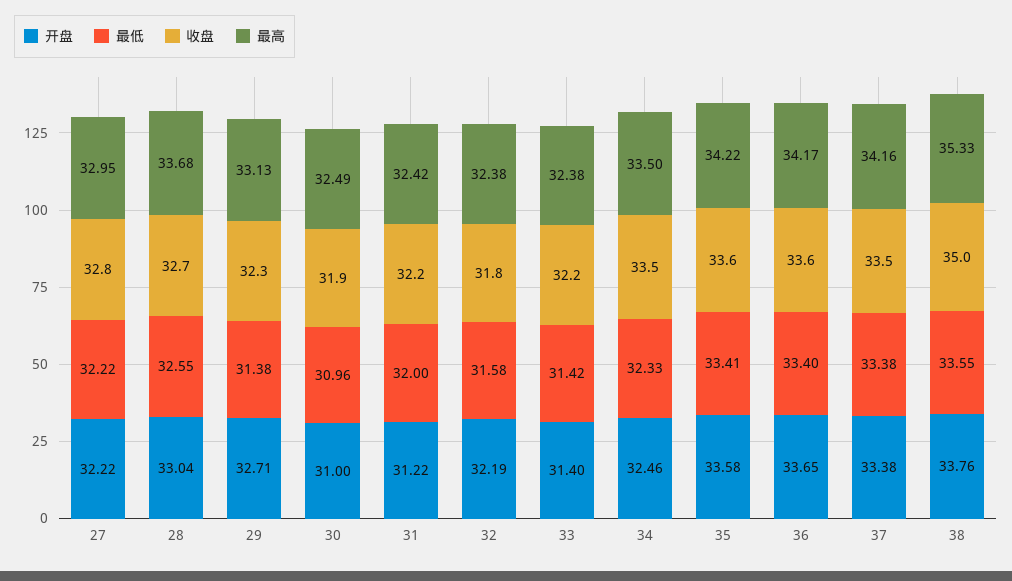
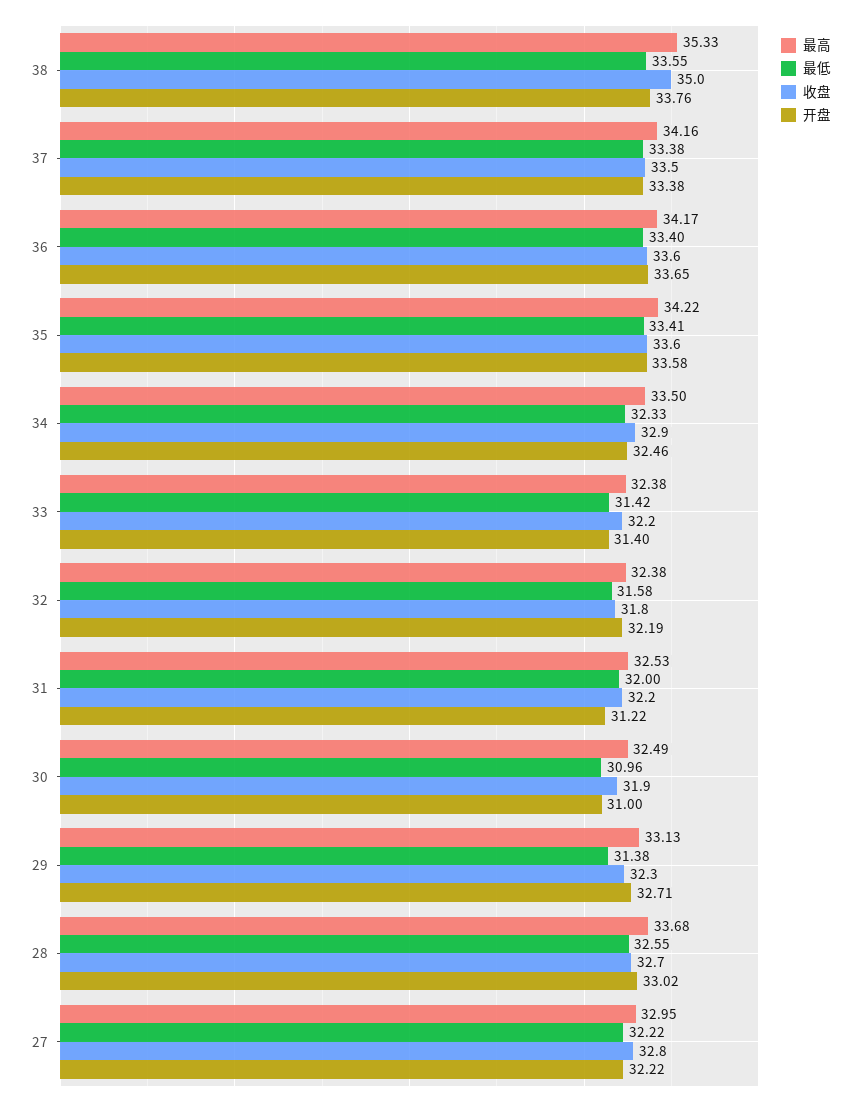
开盘, 28: 33.04 -> 33.02
最高, 31: 32.42 -> 32.53
收盘, 34: 33.5 -> 32.9

